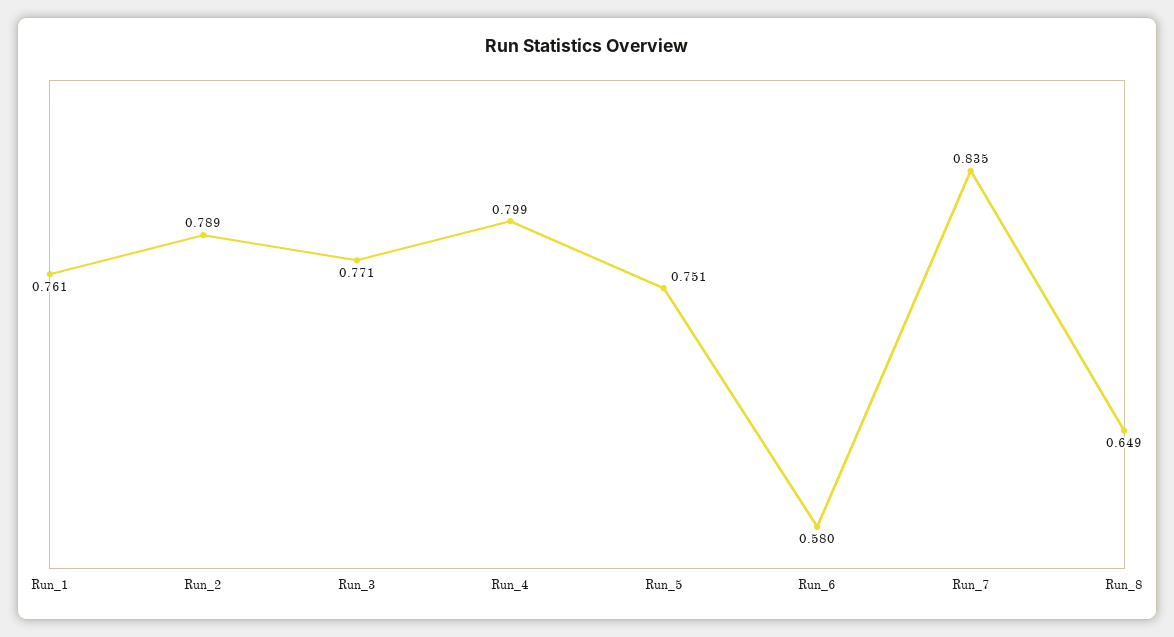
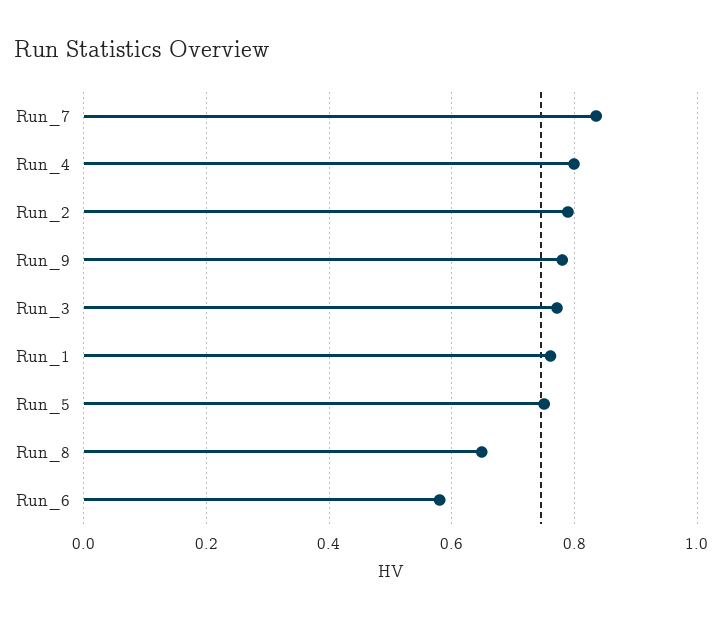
Run_9: none -> 0.78

